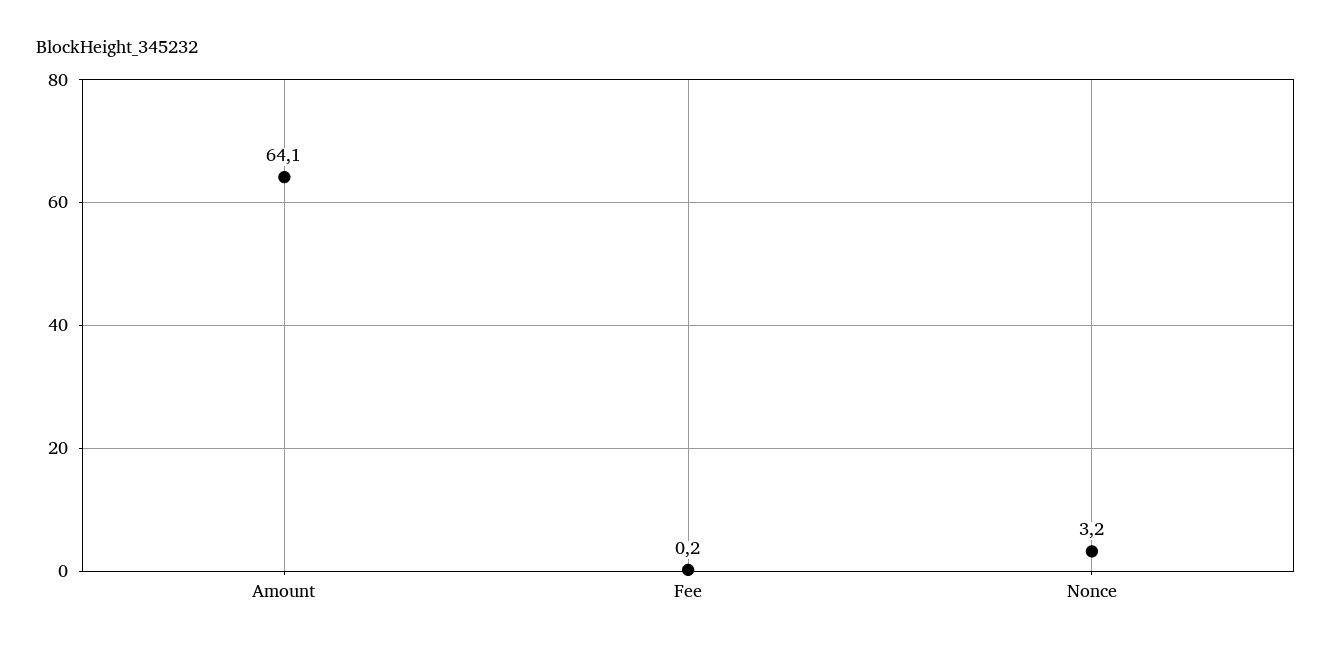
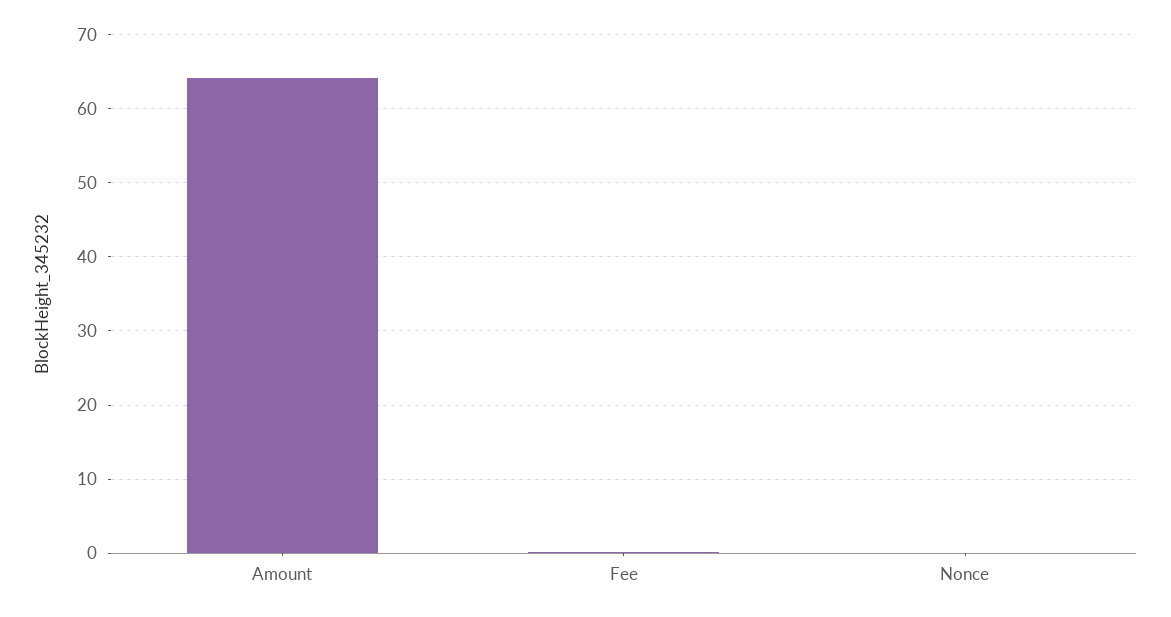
Nonce: 3.2 -> 0

